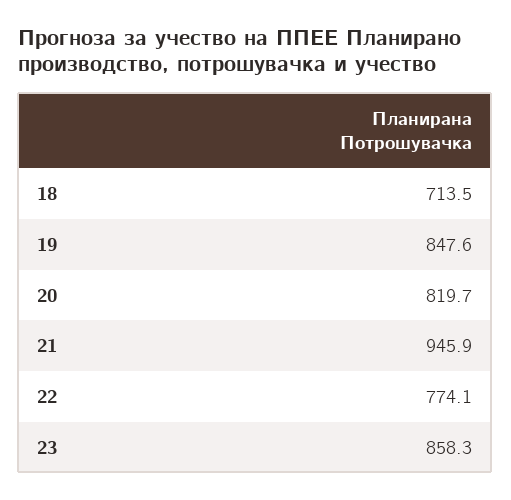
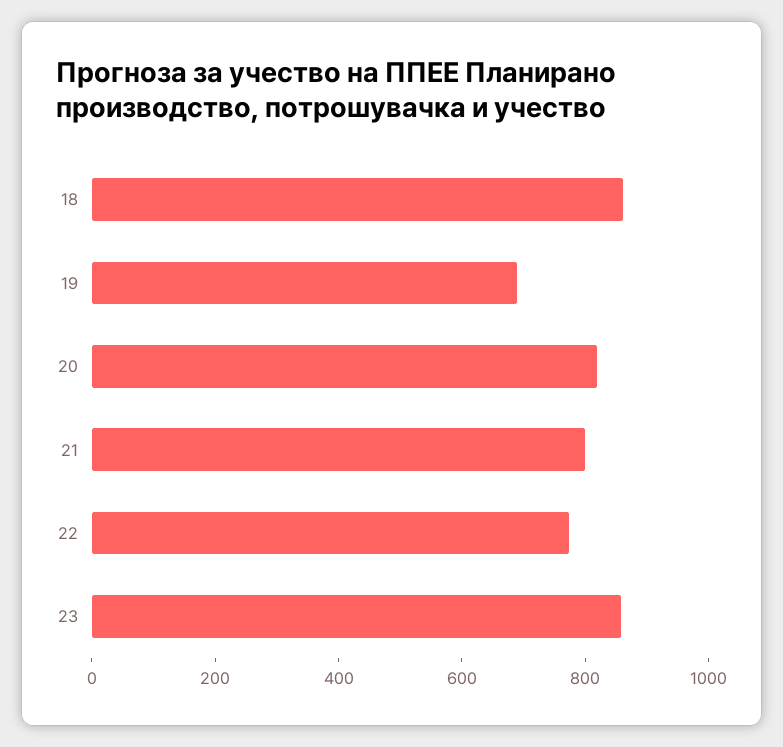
18: 713.5 -> 850
19: 847.6 -> 700
21: 945.9 -> 800

